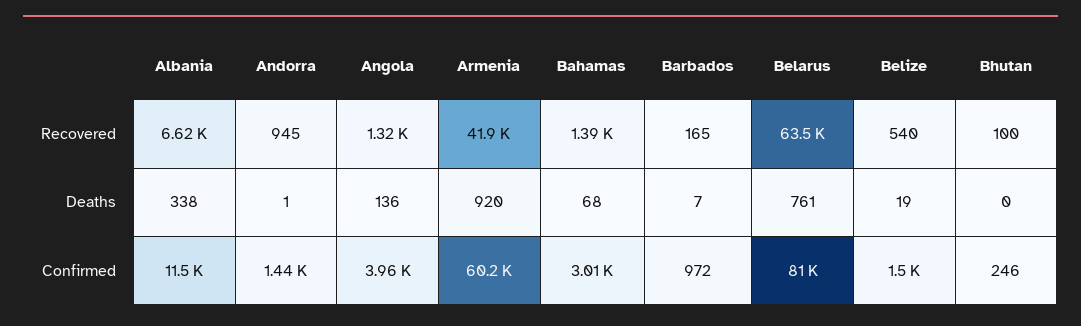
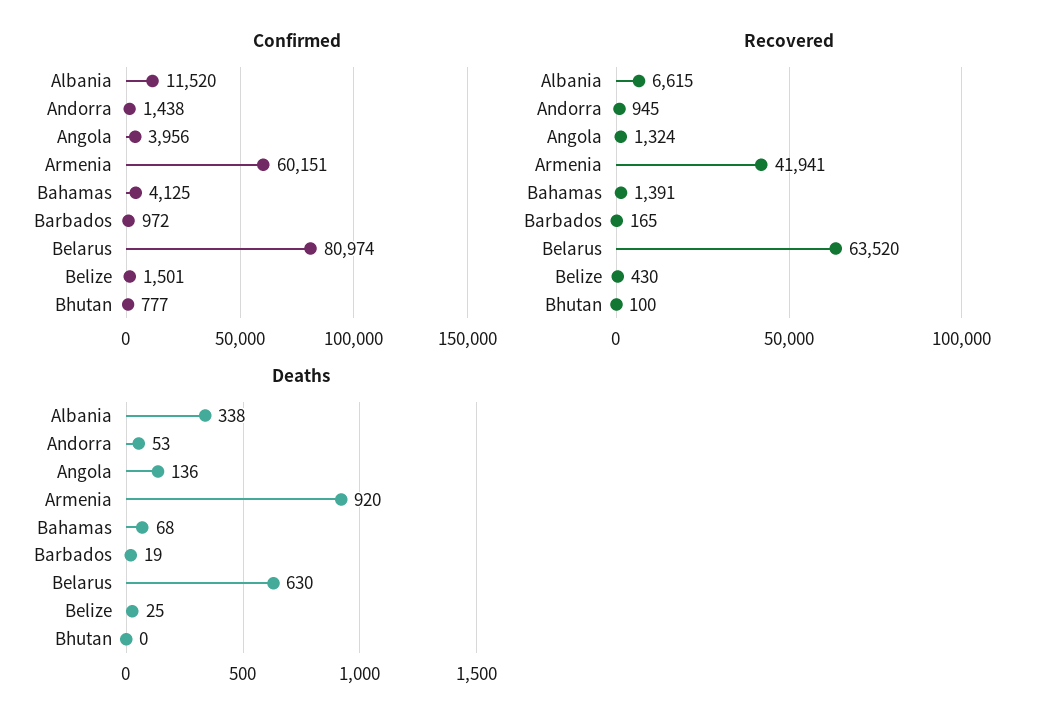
Recovered, Belize: 540 -> 430
Deaths, Andorra: 1 -> 53
Deaths, Barbados: 7 -> 19
Deaths, Belarus: 761 -> 630
Deaths, Belize: 19 -> 25
Confirmed, Bahamas: 3010 -> 4125
Confirmed, Bhutan: 246 -> 777

